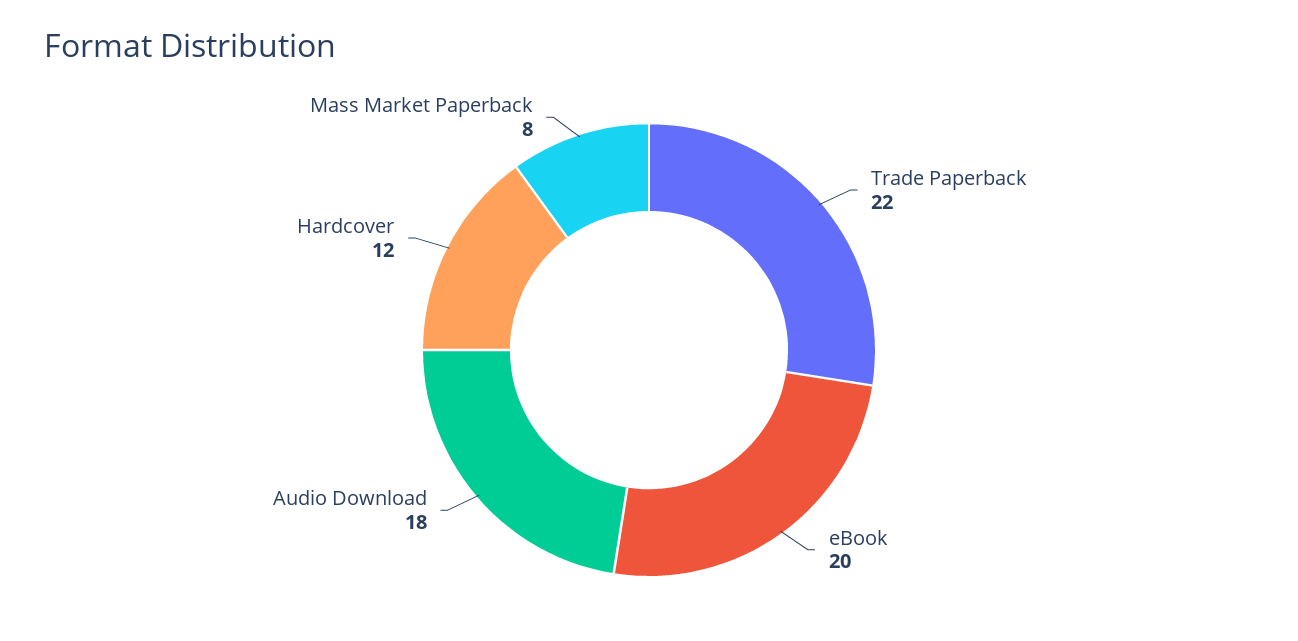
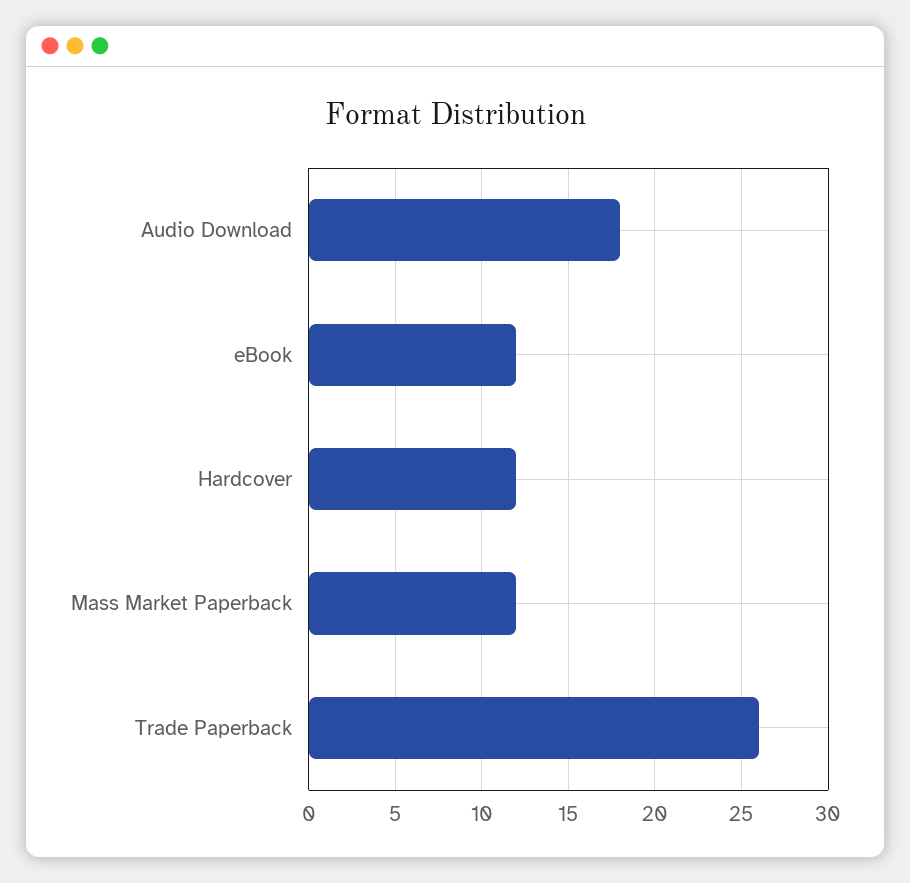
Trade Paperback: 22 -> 26
eBook: 20 -> 12
Mass Market Paperback: 8 -> 12

